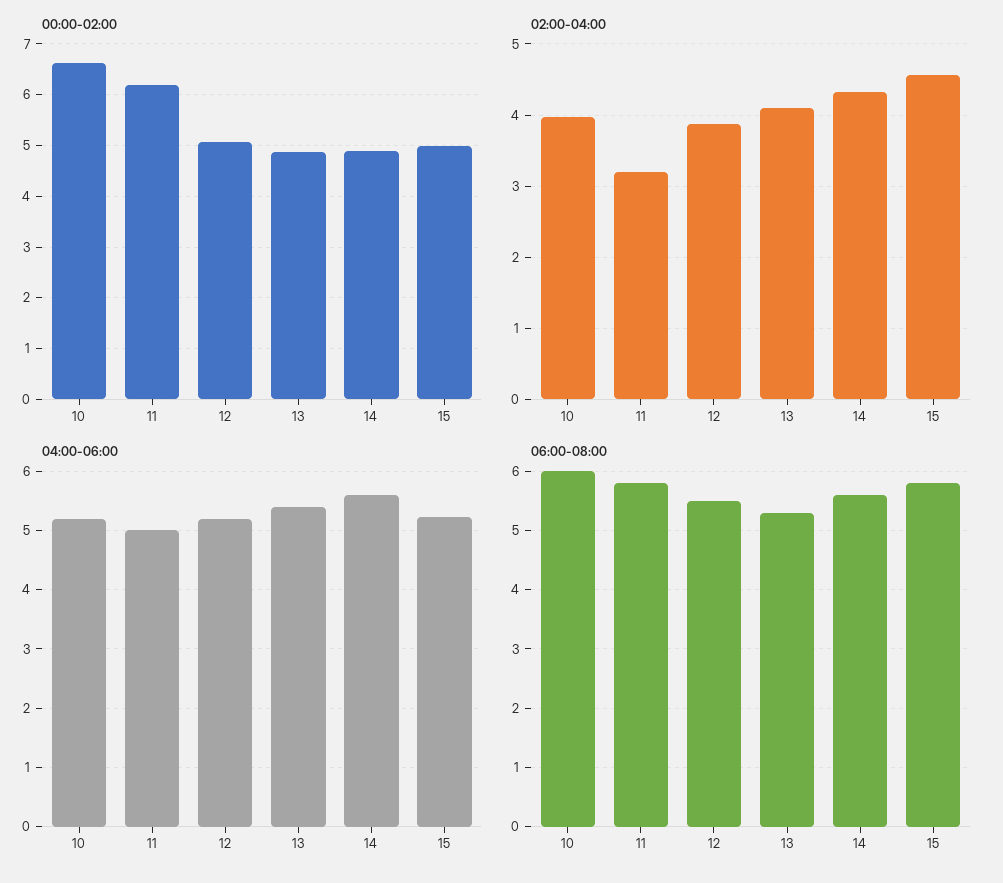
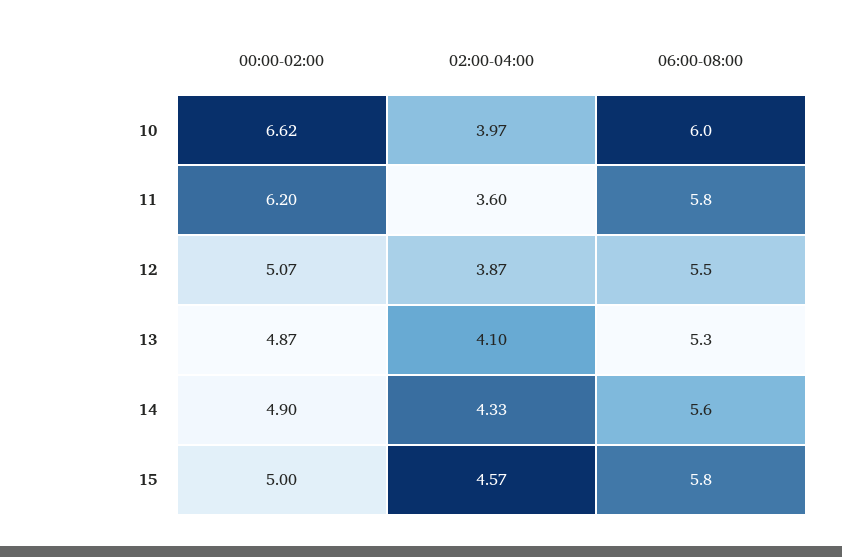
02:00-04:00, 11: 3.2 -> 3.6
04:00-06:00, 10: 5.2 -> none
04:00-06:00, 11: 5 -> none
04:00-06:00, 12: 5.2 -> none
04:00-06:00, 13: 5.4 -> none
04:00-06:00, 14: 5.6 -> none
04:00-06:00, 15: 5.2 -> none

